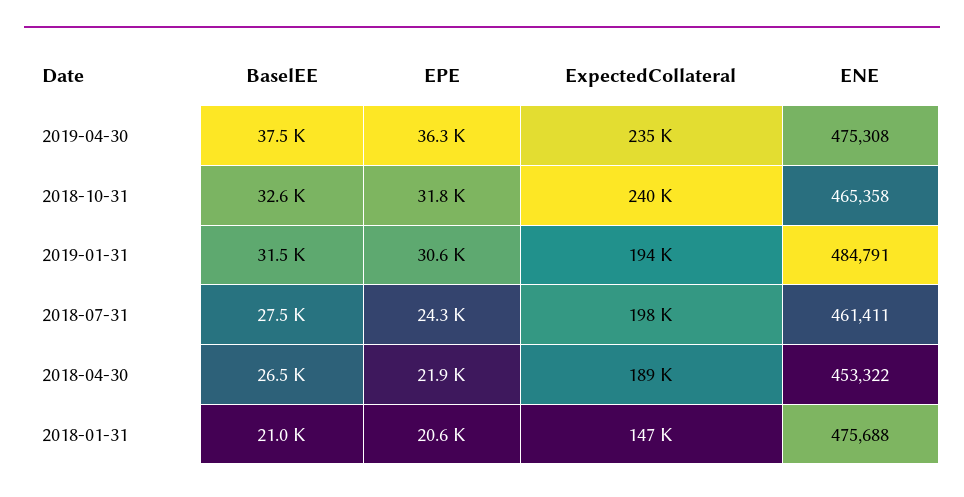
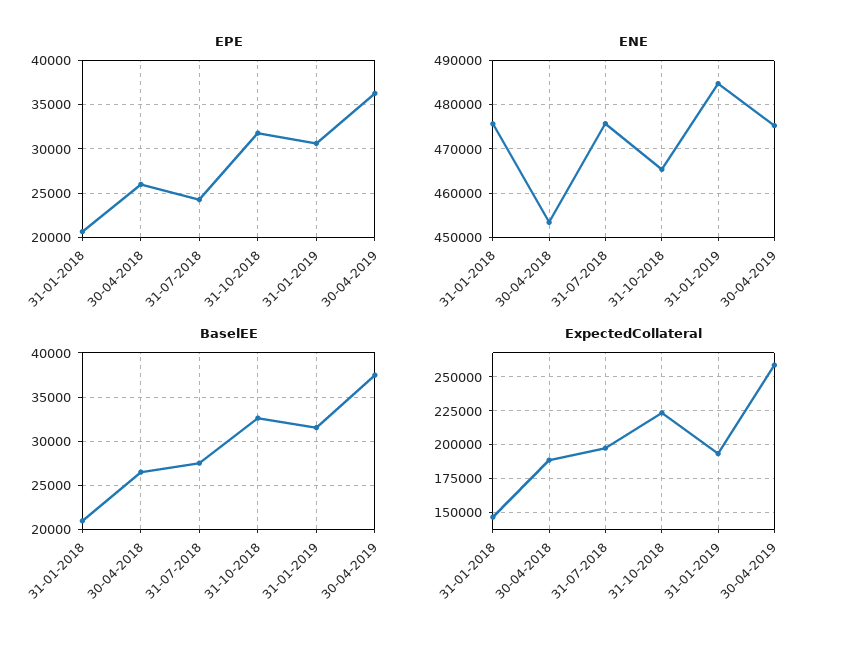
ExpectedCollateral, 2019-04-30: 235000 -> 260000
ExpectedCollateral, 2018-10-31: 240000 -> 225000
ENE, 2018-07-31: 461411 -> 476000
EPE, 2018-04-30: 21900 -> 26000

